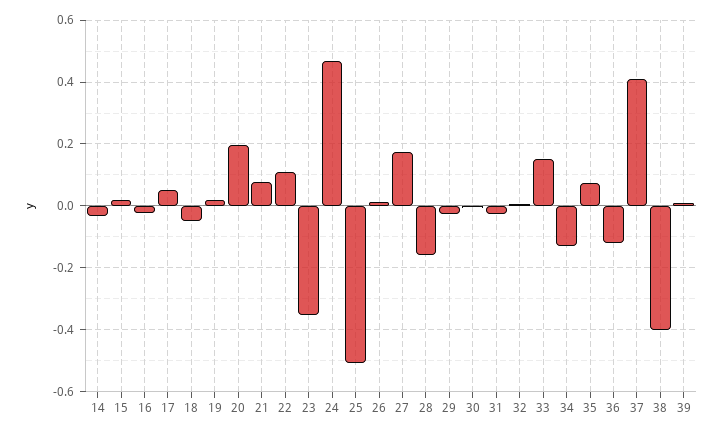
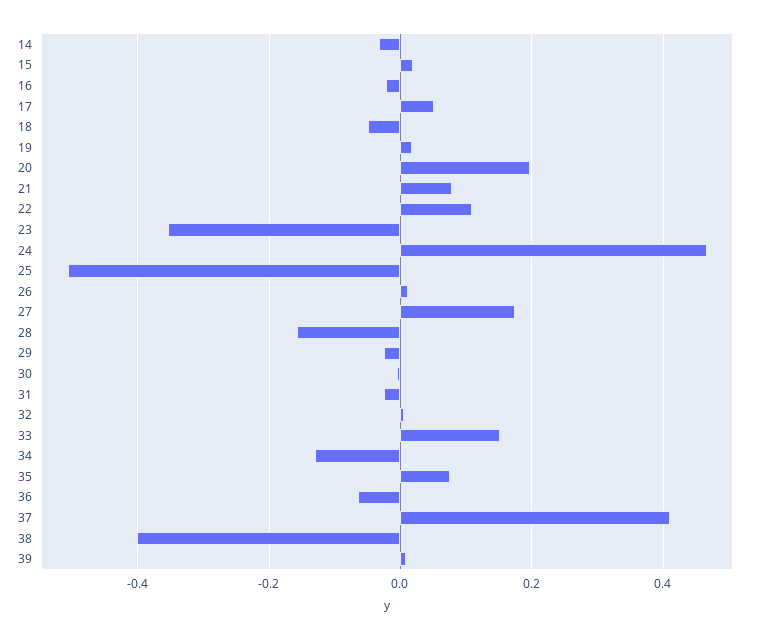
36: -0.12 -> -0.06

